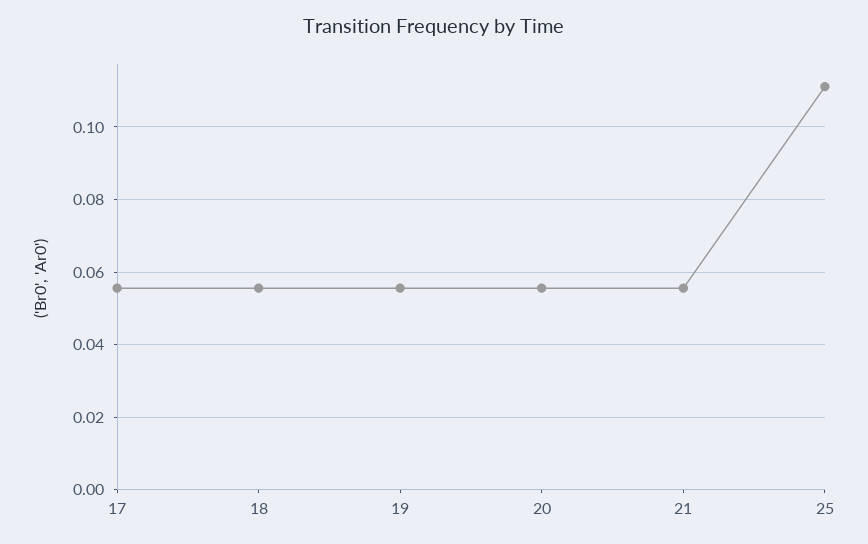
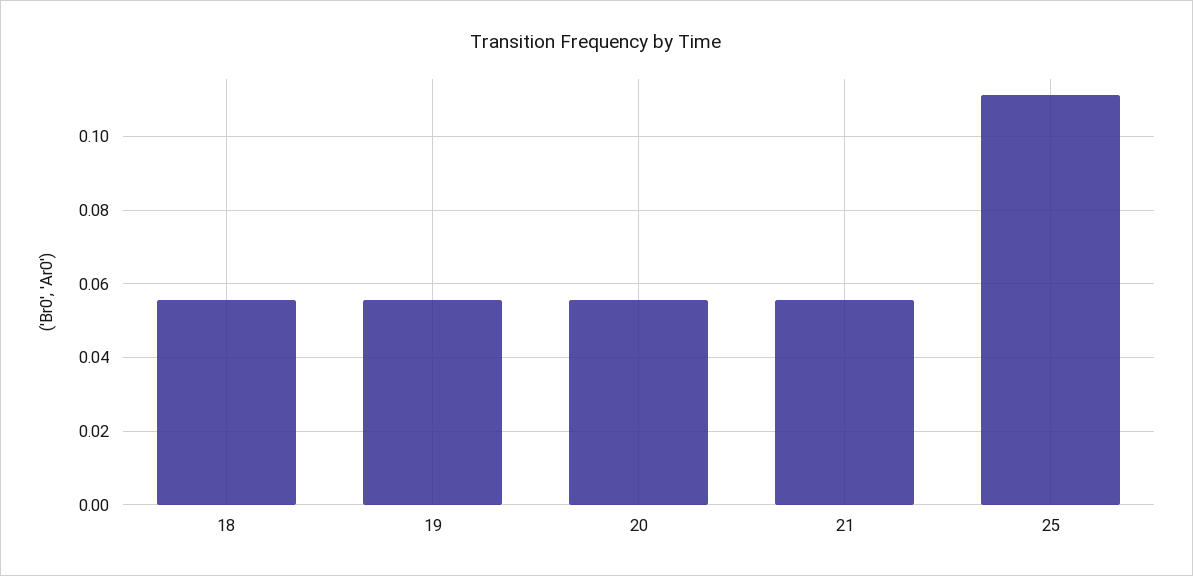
17: 0.056 -> none

